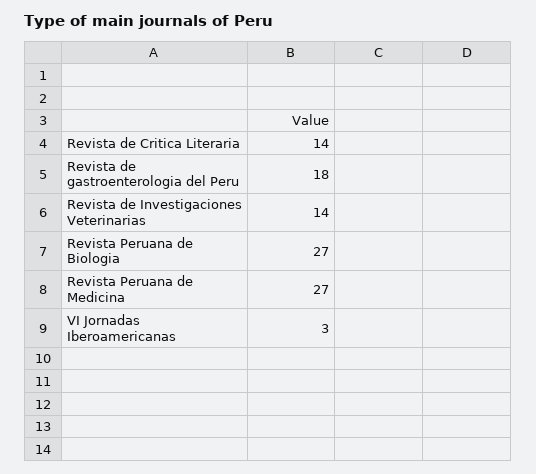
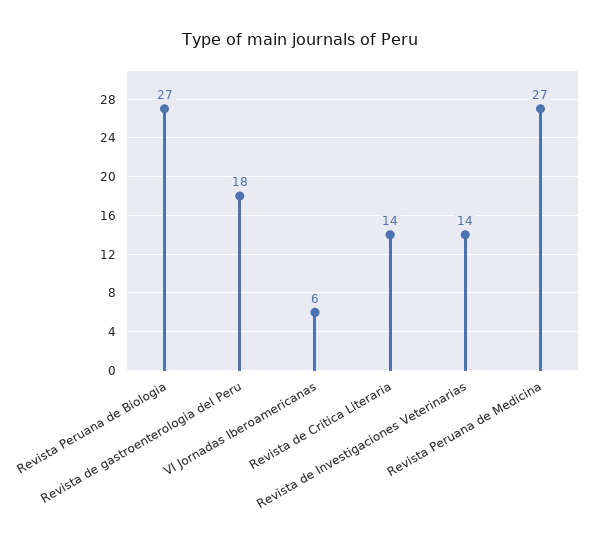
VI Jornadas Iberoamericanas: 3 -> 6

